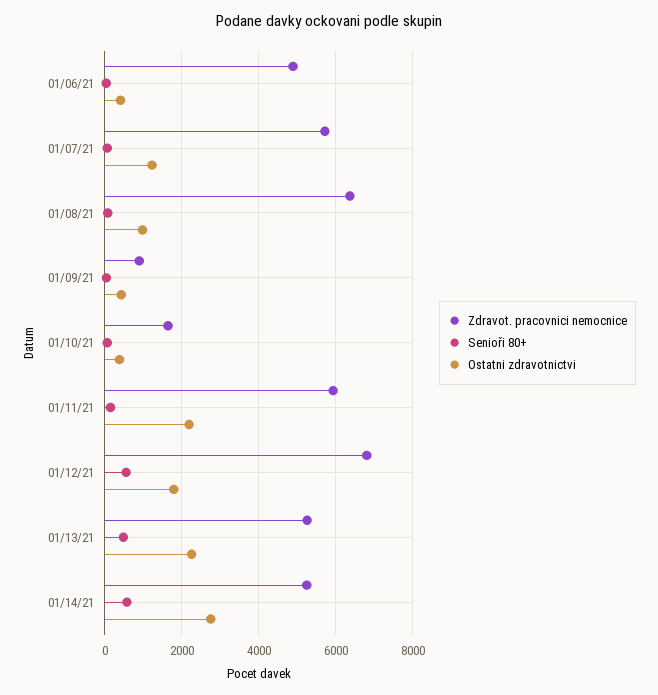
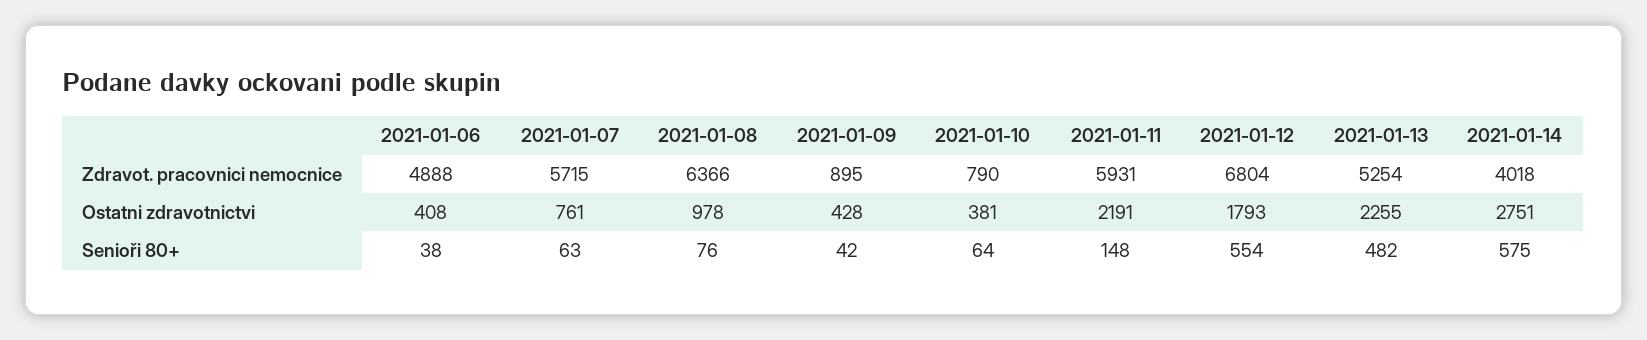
Ostatni zdravotnictvi, 01/07/21: 1200 -> 761
Zdravot. pracovnici nemocnice, 01/10/21: 1600 -> 790
Zdravot. pracovnici nemocnice, 01/14/21: 5200 -> 4018

